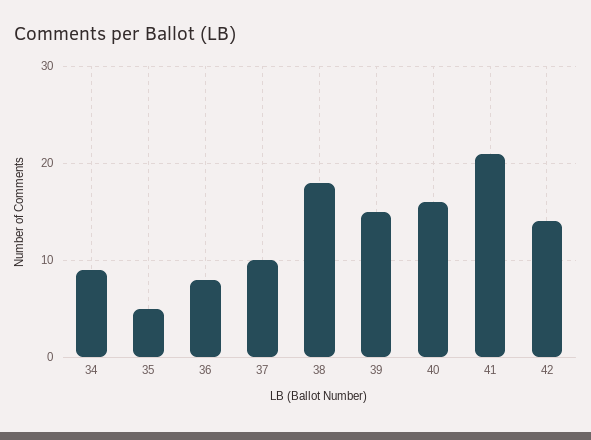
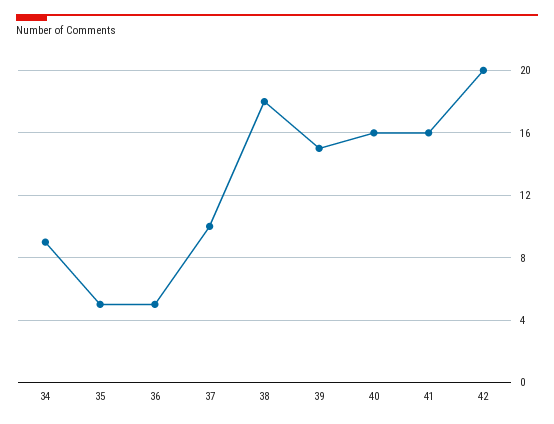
36: 8 -> 5
41: 21 -> 16
42: 14 -> 20

